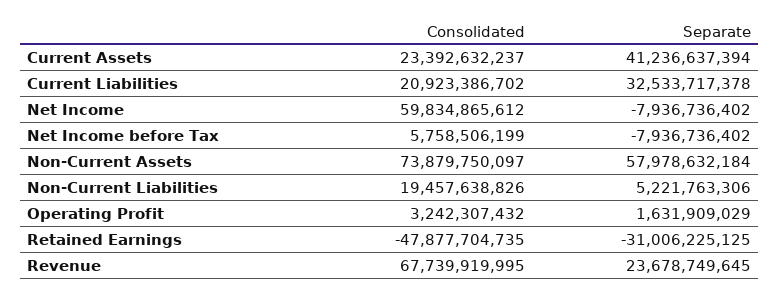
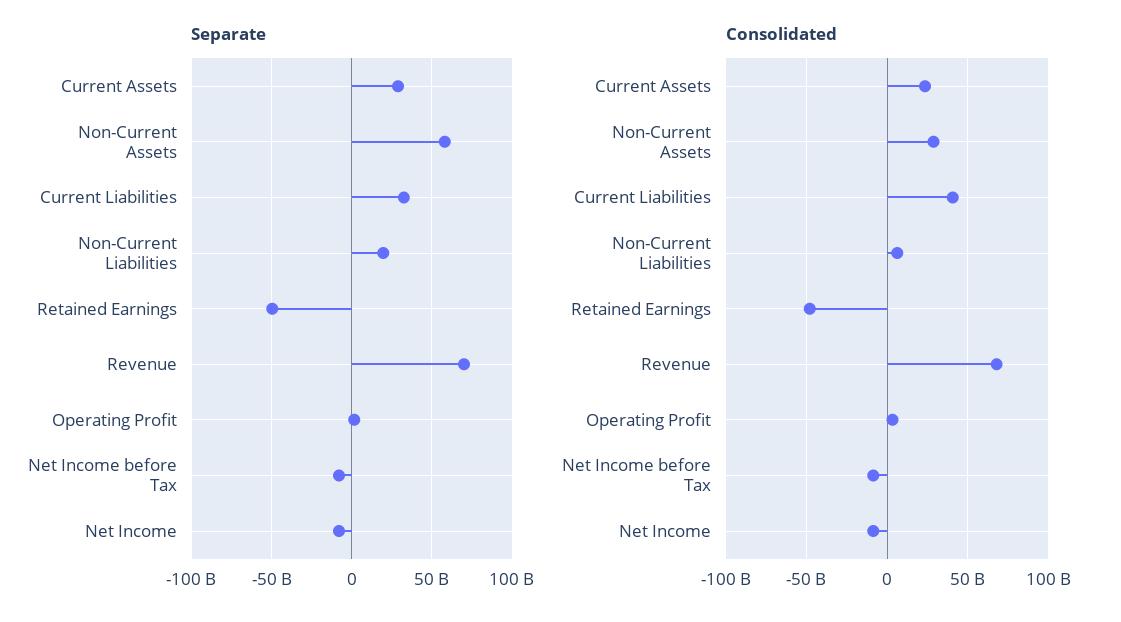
Separate, Current Assets: 41236637394 -> 30000000000
Consolidated, Current Liabilities: 20923386702 -> 40000000000
Consolidated, Net Income: 59834865612 -> -10000000000
Consolidated, Net Income before Tax: 5758506199 -> -10000000000
Consolidated, Non-Current Assets: 73879750097 -> 30000000000
Consolidated, Non-Current Liabilities: 19457638826 -> 5000000000
Separate, Non-Current Liabilities: 5221763306 -> 20000000000
Separate, Retained Earnings: -31006225125 -> -50000000000
Separate, Revenue: 23678749645 -> 70000000000

